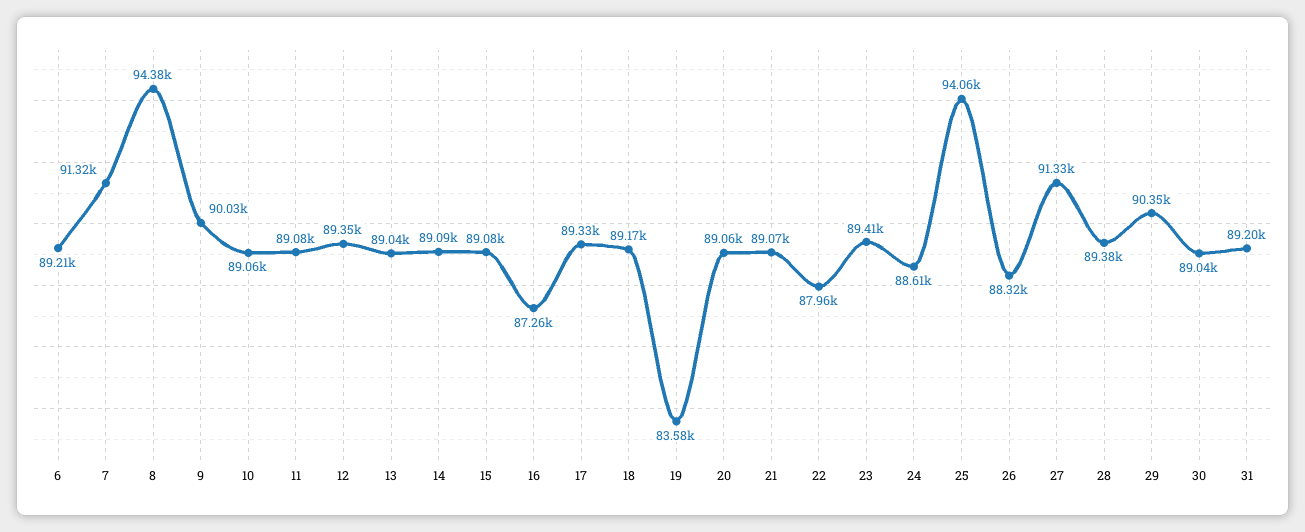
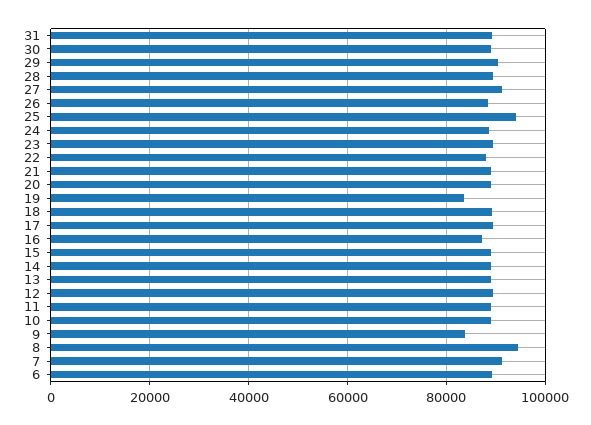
9: 90030 -> 84000

